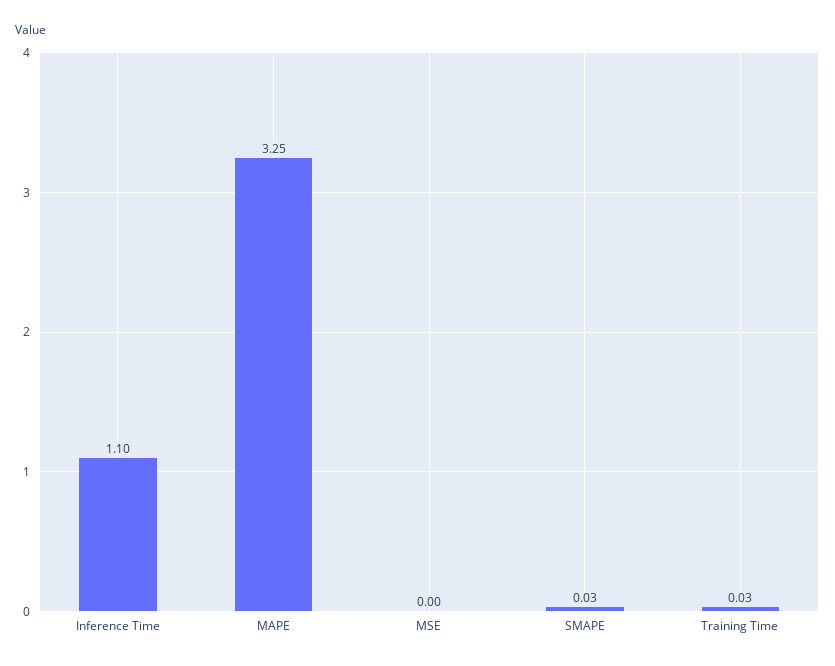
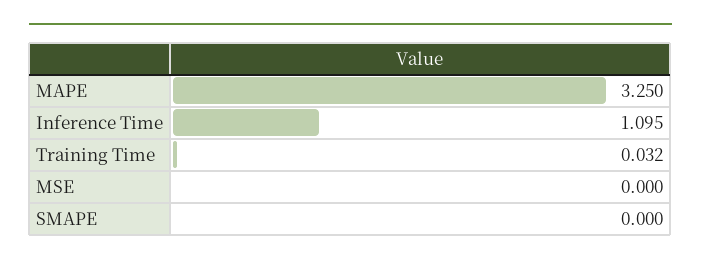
SMAPE: 0.03 -> 0

